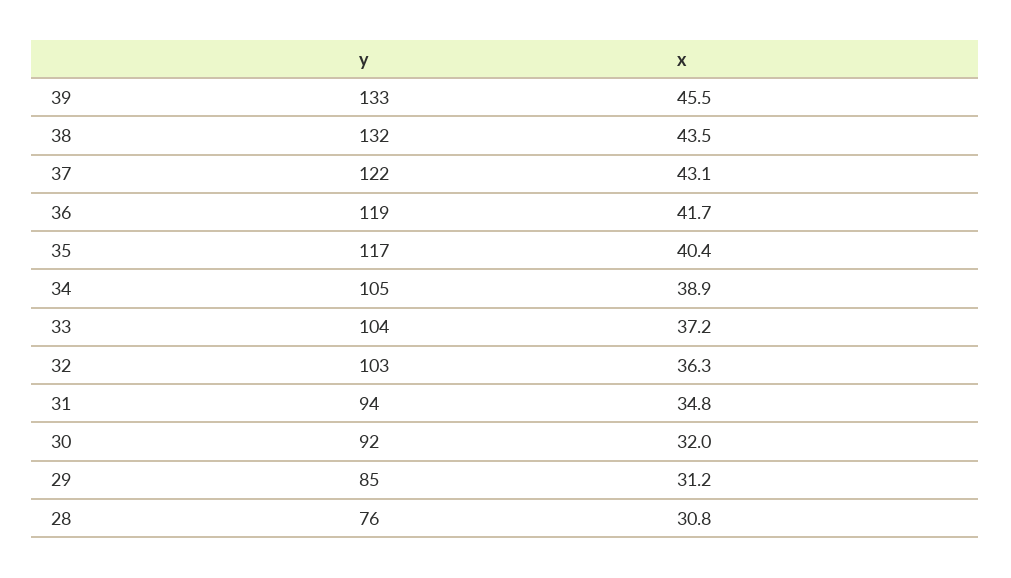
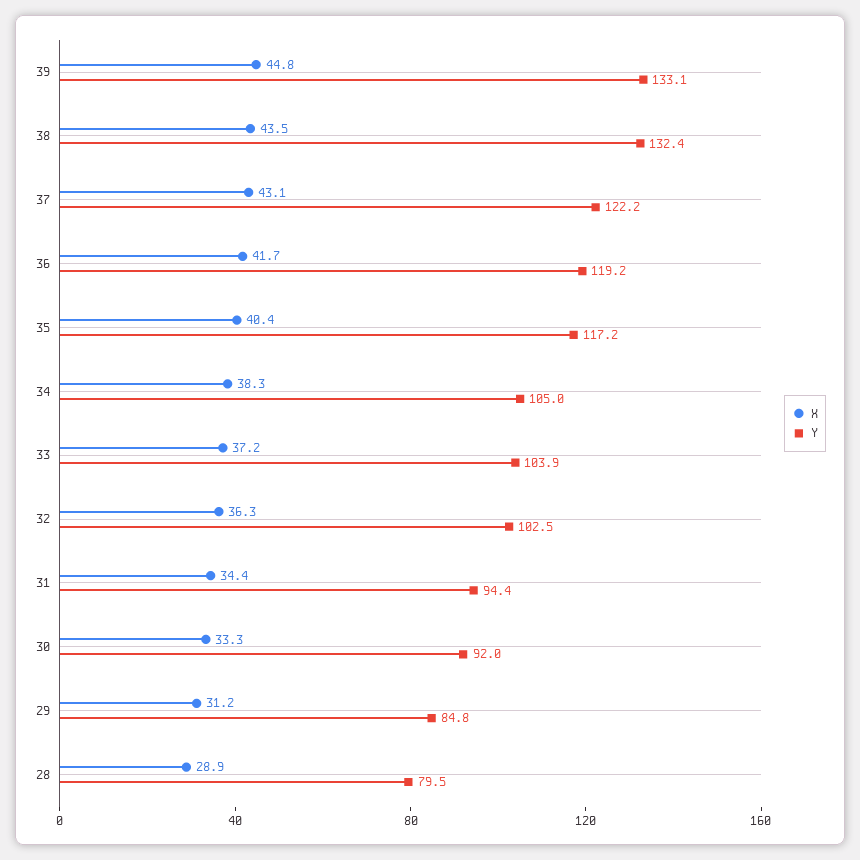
x, 39: 45.5 -> 44.8
x, 34: 38.9 -> 38.3
x, 31: 34.8 -> 34.4
x, 30: 32 -> 33.3
y, 28: 76 -> 79.5
x, 28: 30.8 -> 28.9

